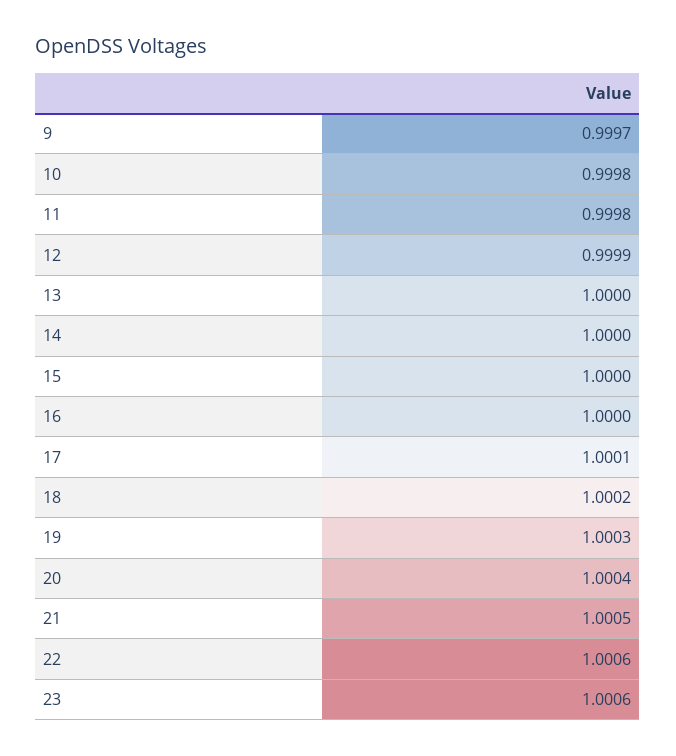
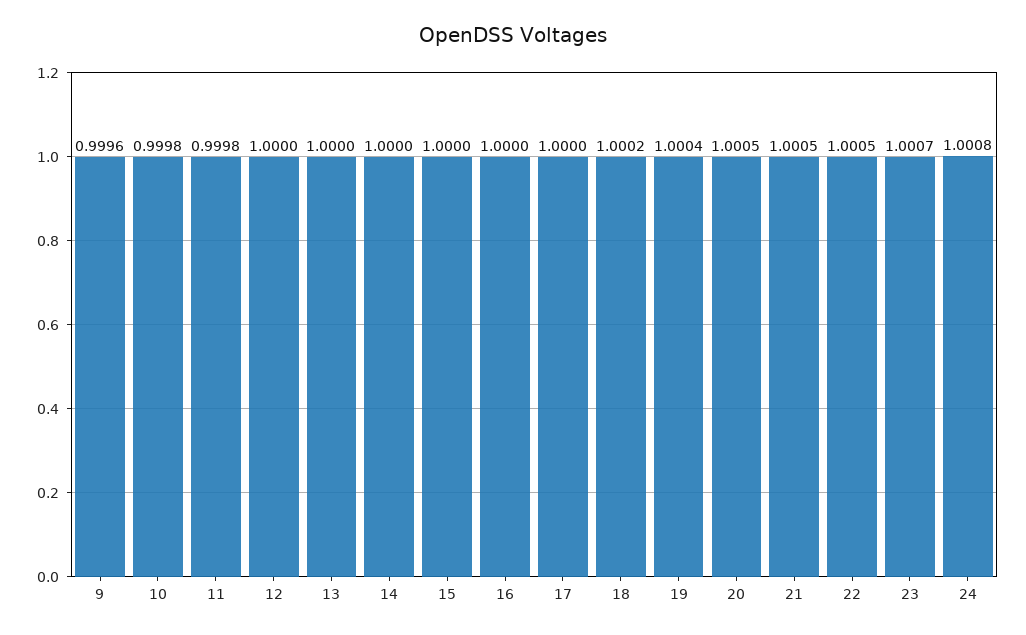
9: 0.9997 -> 0.9996
12: 0.9999 -> 1
17: 1.0001 -> 1
19: 1.0003 -> 1.0004
20: 1.0004 -> 1.0005
22: 1.0006 -> 1.0005
23: 1.0006 -> 1.0007
24: none -> 1.0008

